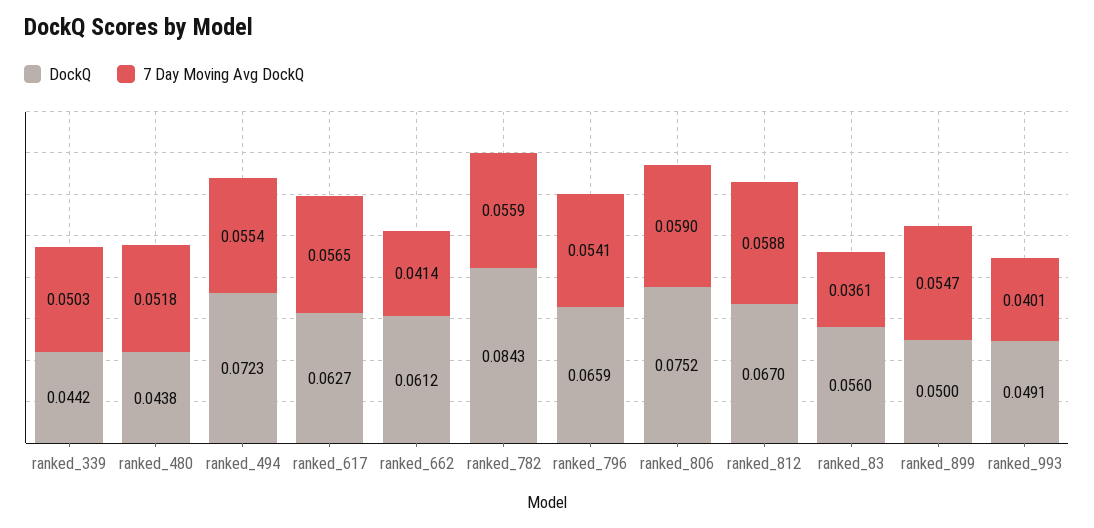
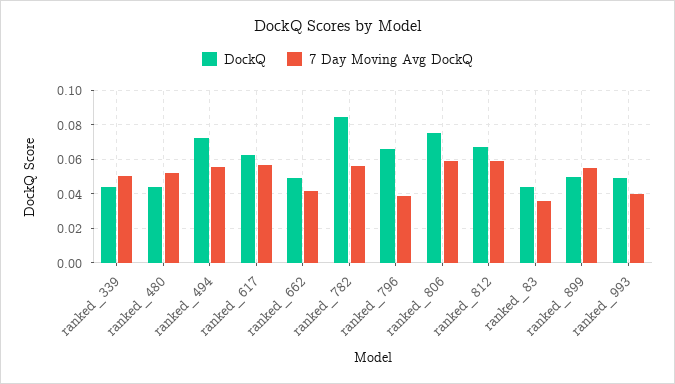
DockQ, ranked_662: 0.0612 -> 0.05
7 Day Moving Avg DockQ, ranked_796: 0.0541 -> 0.04
DockQ, ranked_83: 0.056 -> 0.045

